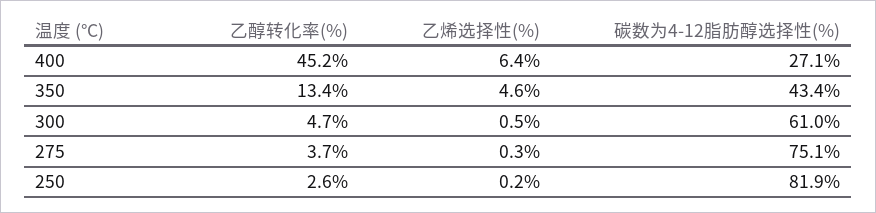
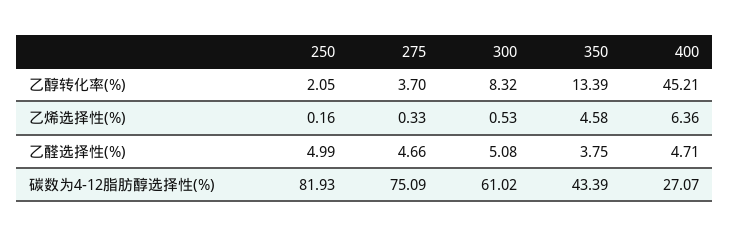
乙醇转化率(%), 300: 4.7 -> 8.32
乙醇转化率(%), 250: 2.6 -> 2.05
乙醛选择性(%), 250: none -> 4.99
乙醛选择性(%), 275: none -> 4.66
乙醛选择性(%), 300: none -> 5.08
乙醛选择性(%), 350: none -> 3.75
乙醛选择性(%), 400: none -> 4.71

